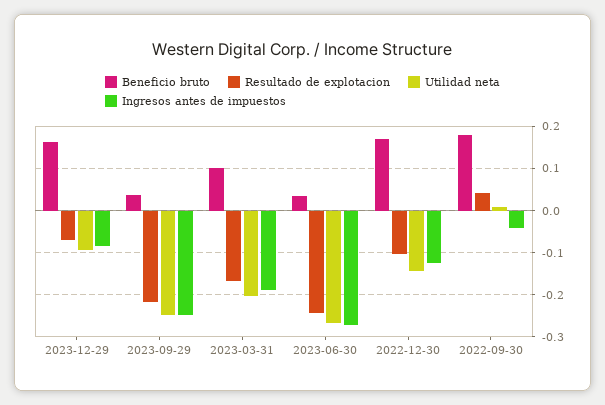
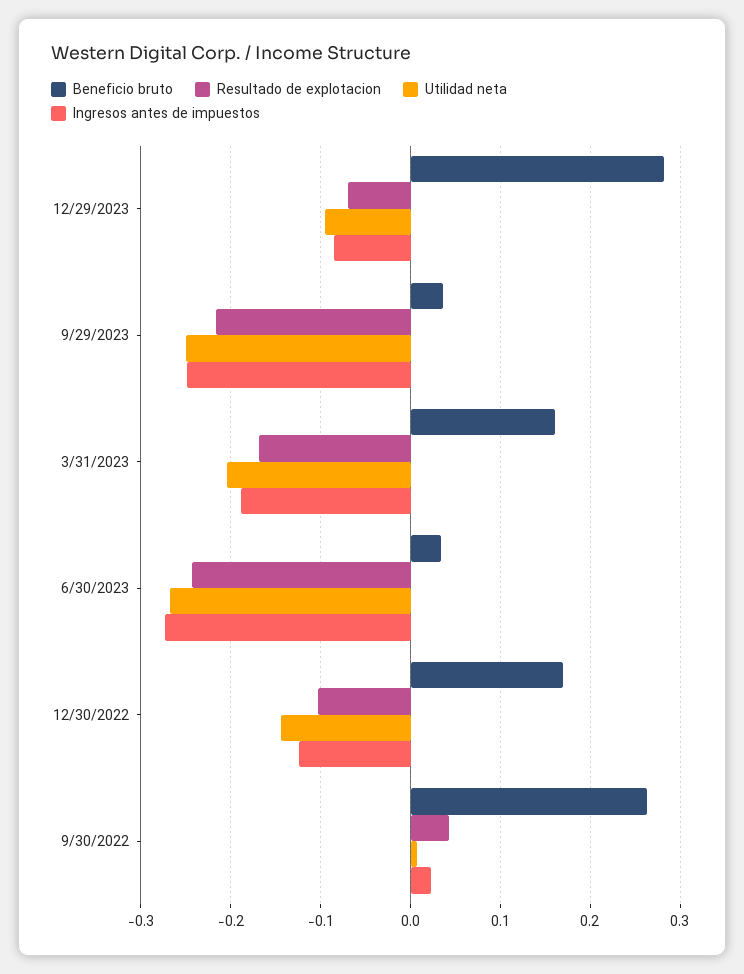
Beneficio bruto, 2023-12-29: 0.16 -> 0.28
Beneficio bruto, 2023-03-31: 0.1 -> 0.16
Beneficio bruto, 2022-09-30: 0.18 -> 0.26
Ingresos antes de impuestos, 2022-09-30: -0.04 -> 0.02

